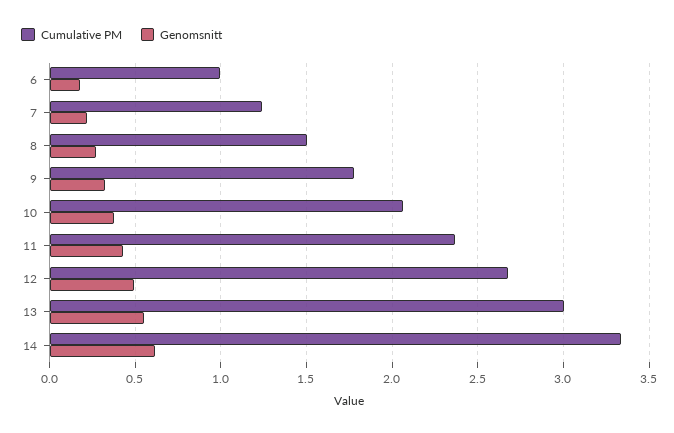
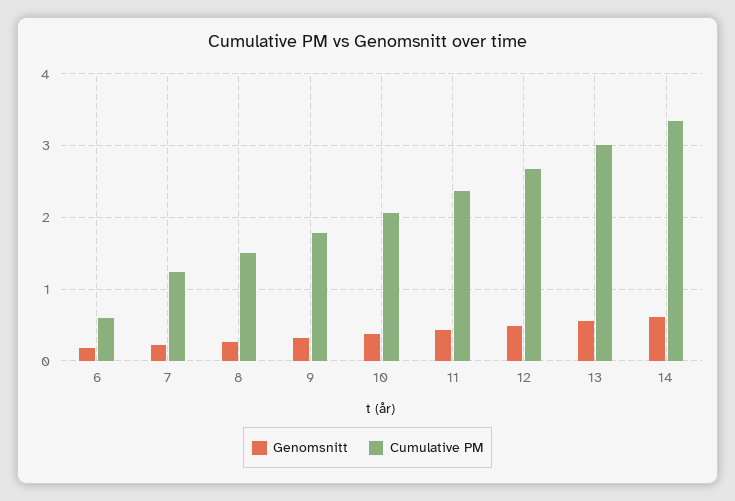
Cumulative PM, 6: 1 -> 0.6

